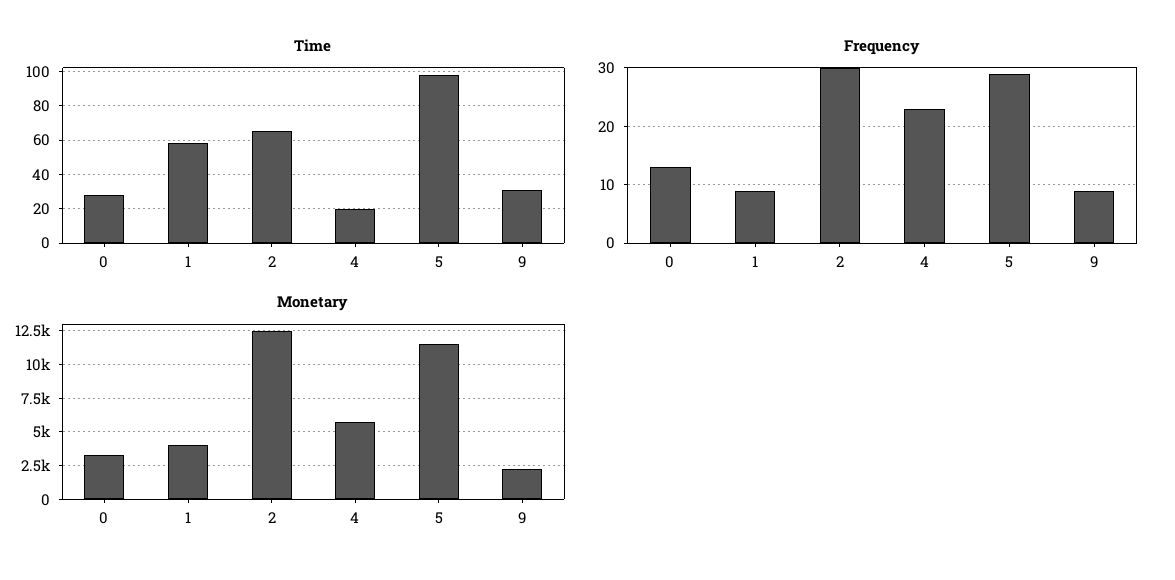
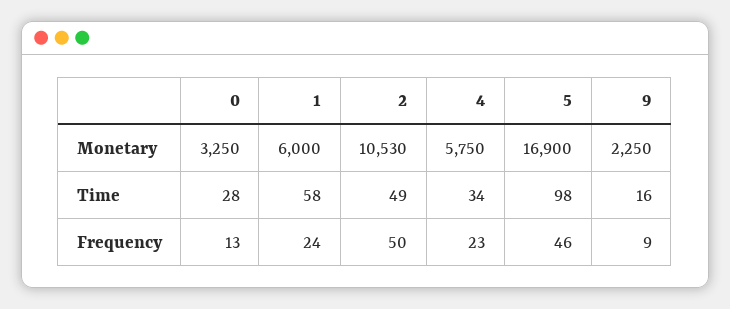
Time, 2: 65 -> 49
Time, 4: 20 -> 34
Time, 9: 30 -> 16
Frequency, 1: 10 -> 24
Frequency, 2: 30 -> 50
Frequency, 5: 30 -> 46
Monetary, 1: 4000 -> 6000
Monetary, 2: 12500 -> 10530
Monetary, 5: 11500 -> 16900

